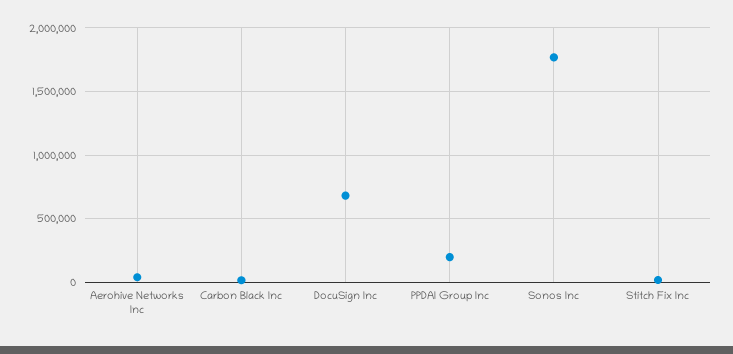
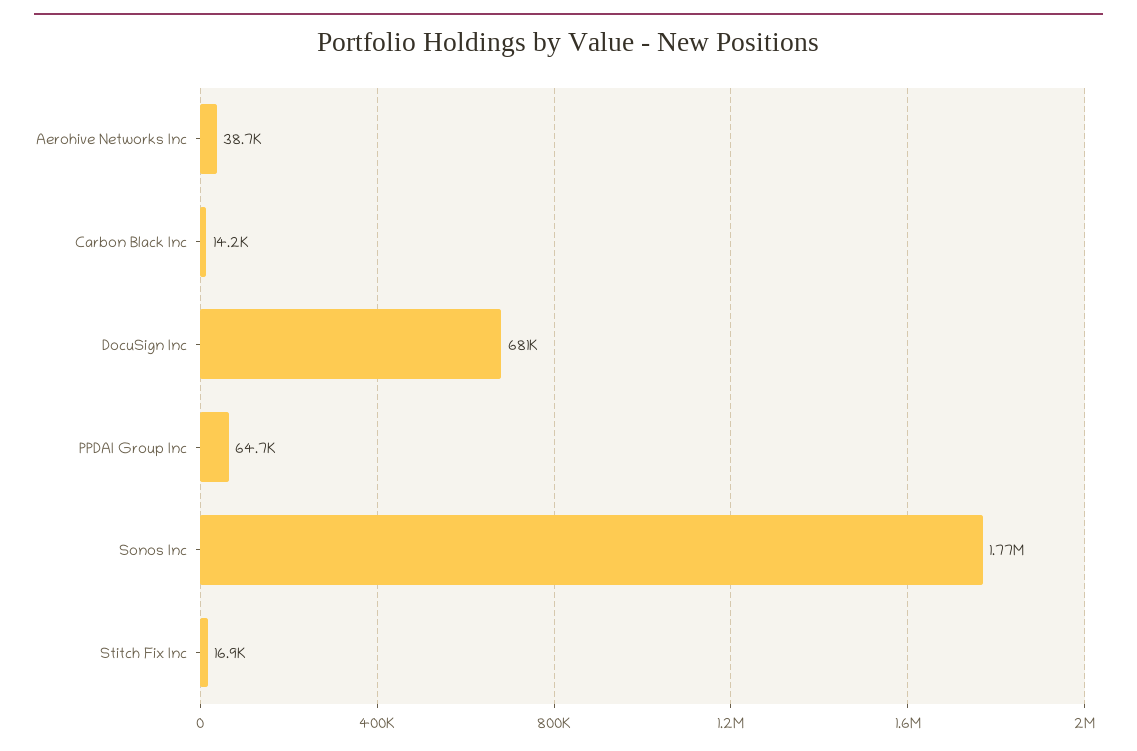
PPDAI Group Inc: 200000 -> 64700

